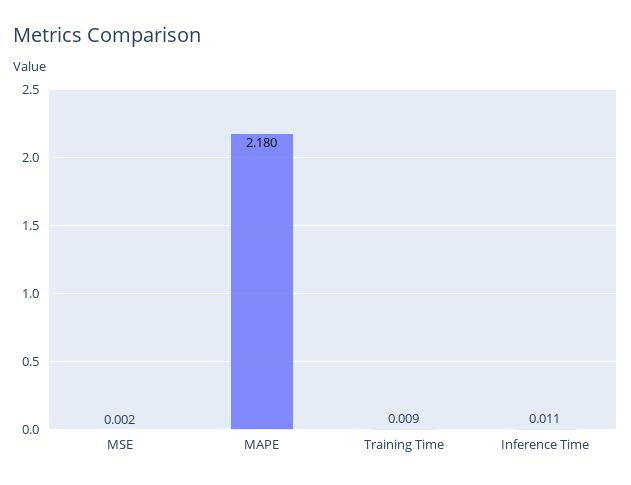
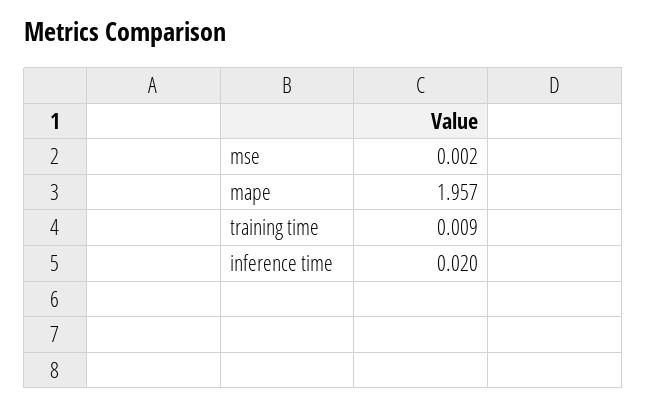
MAPE: 2.18 -> 1.957
Inference Time: 0.011 -> 0.02

